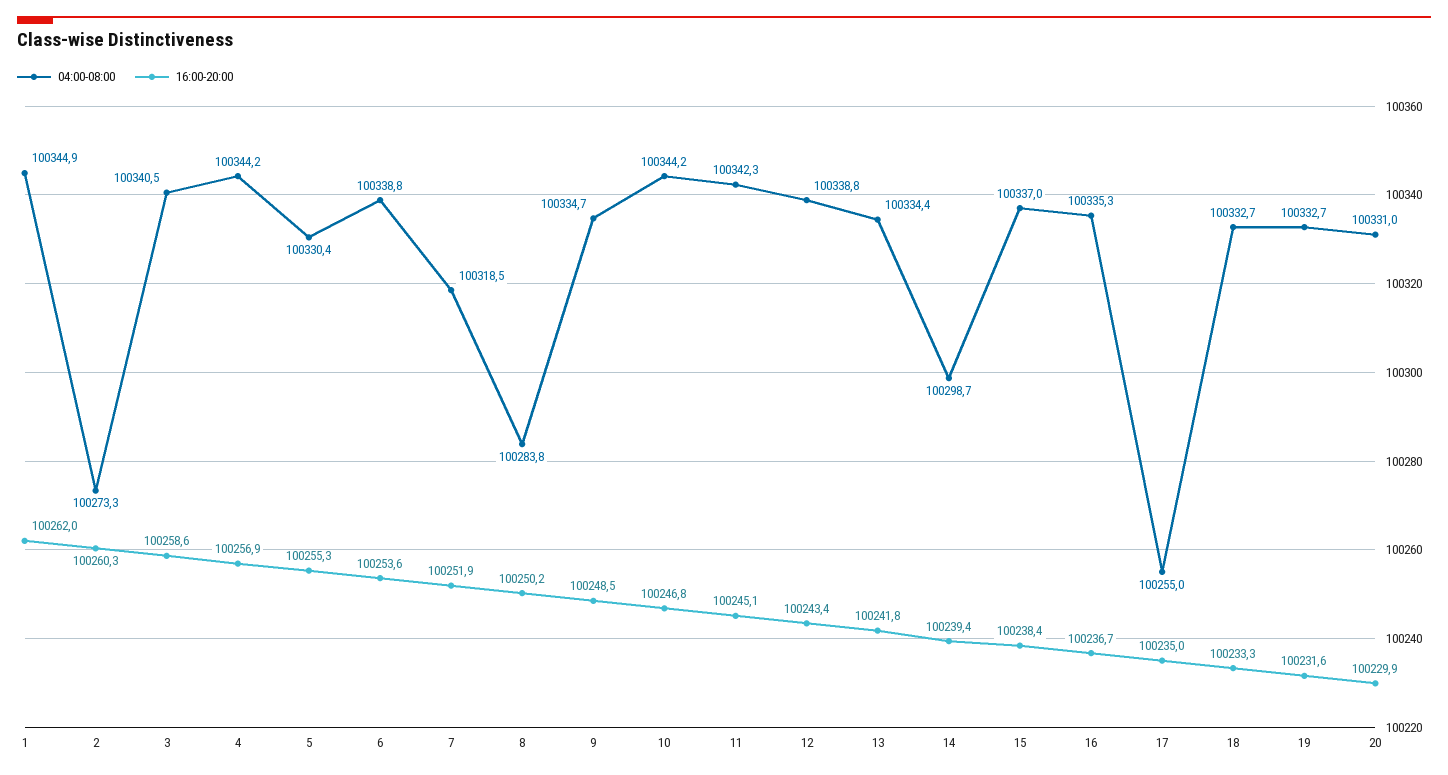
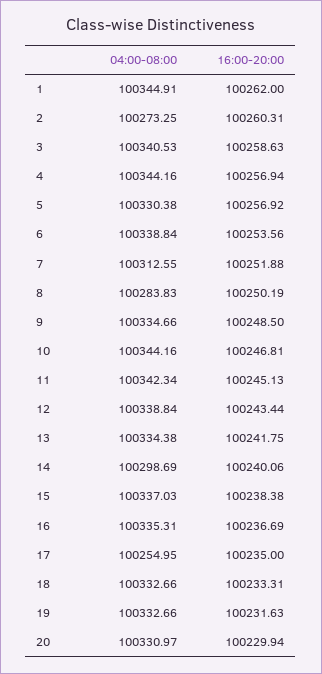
16:00-20:00, 5: 100255.3 -> 100256.92
04:00-08:00, 7: 100318.5 -> 100312.55
16:00-20:00, 14: 100239.4 -> 100240.06

